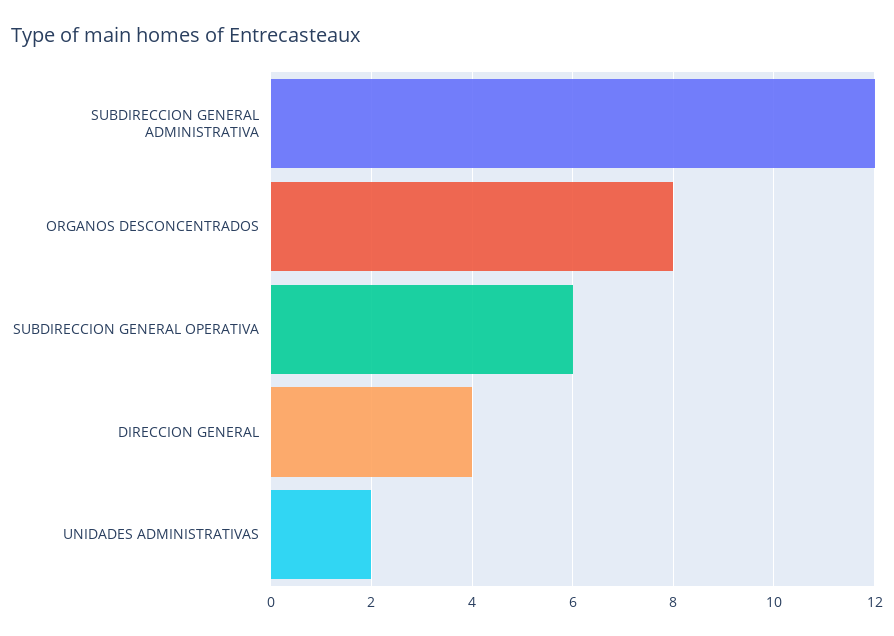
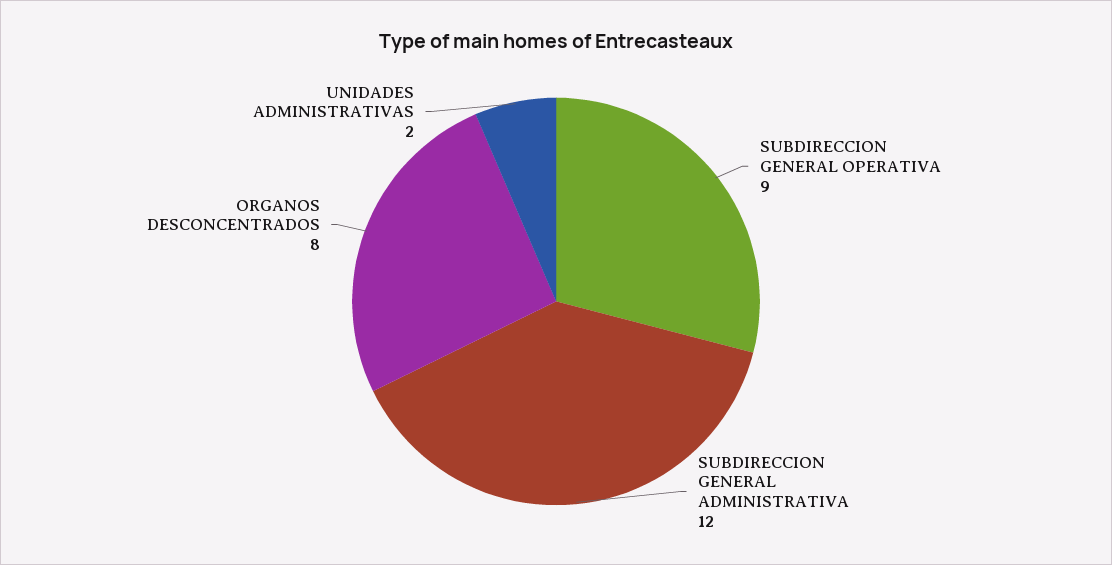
SUBDIRECCION GENERAL OPERATIVA: 6 -> 9
DIRECCION GENERAL: 4 -> none

